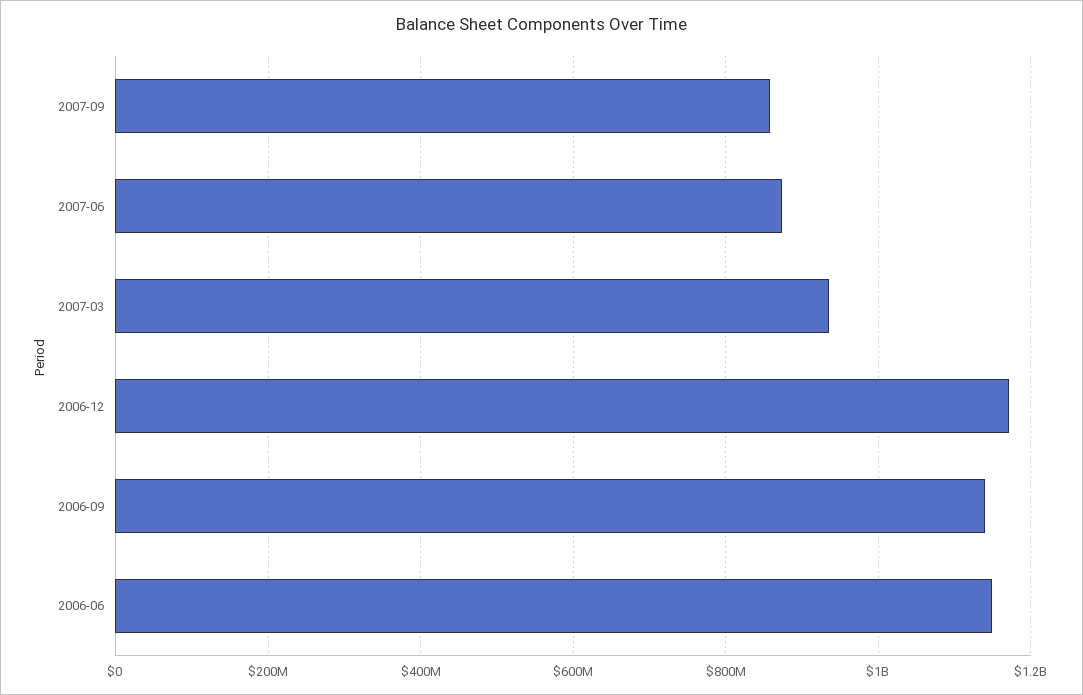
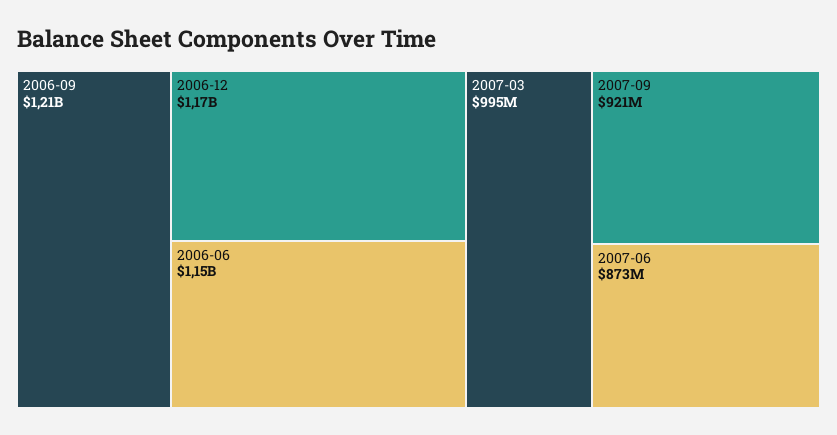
2007-09: 860000000 -> 921000000
2007-03: 940000000 -> 995000000
2006-09: 1140000000 -> 1210000000

